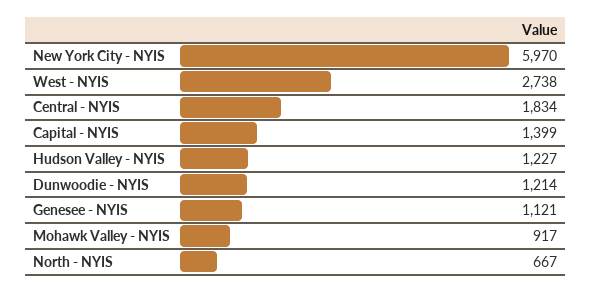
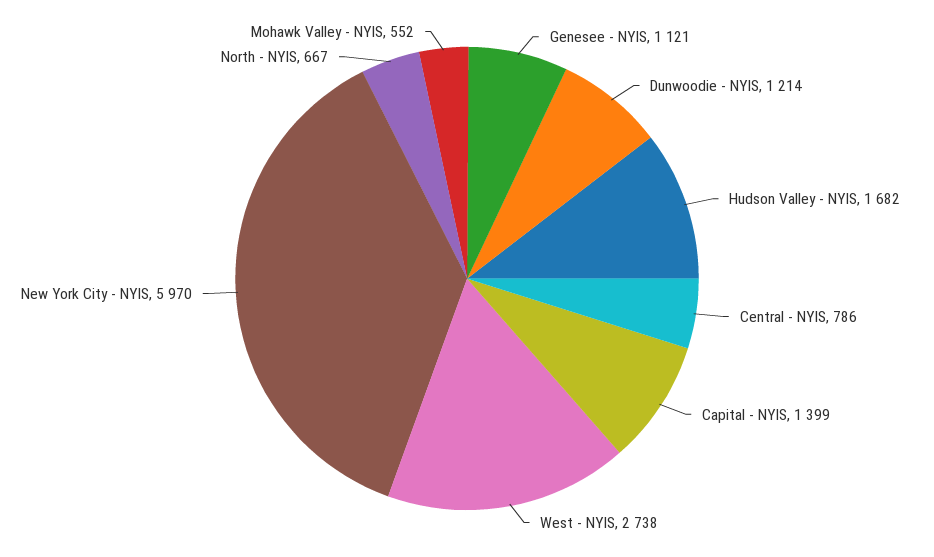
Central - NYIS: 1834 -> 786
Hudson Valley - NYIS: 1227 -> 1682
Mohawk Valley - NYIS: 917 -> 552

